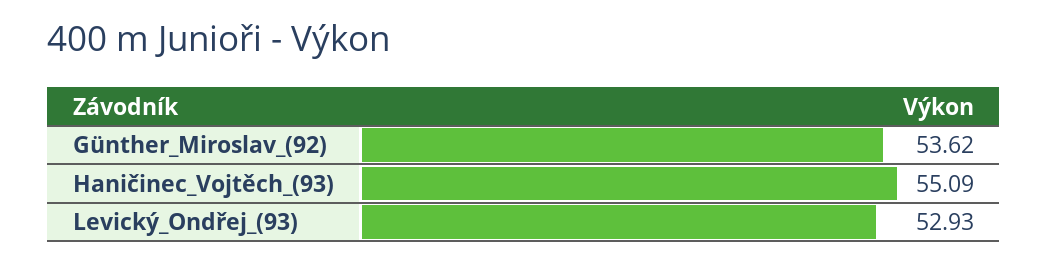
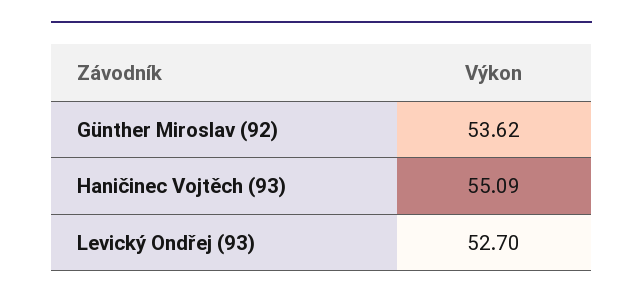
Levický_Ondřej_(93): 52.93 -> 52.7

